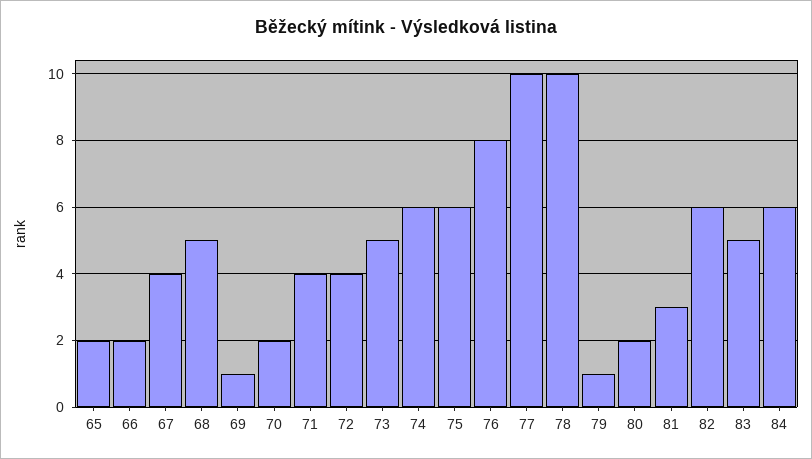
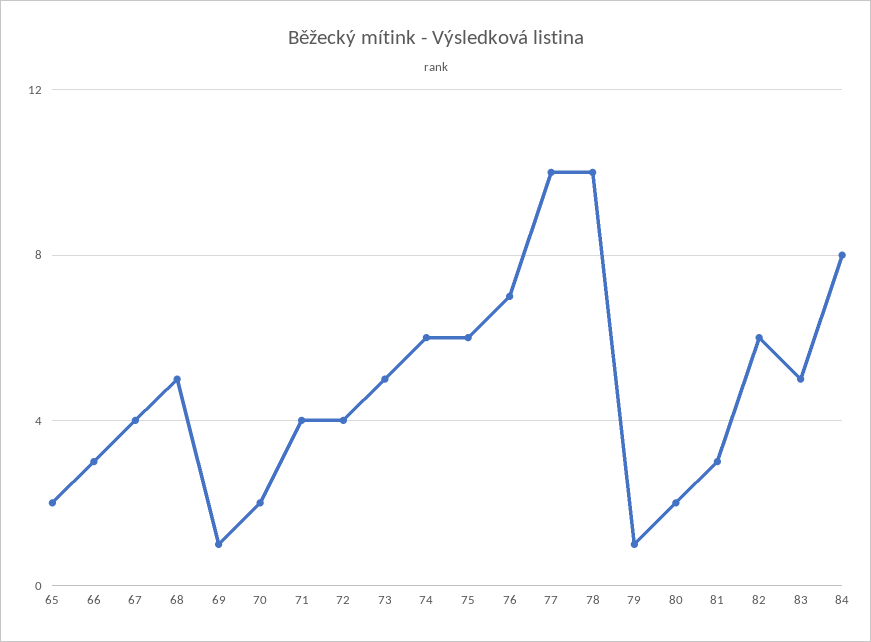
66: 2 -> 3
76: 8 -> 7
84: 6 -> 8

